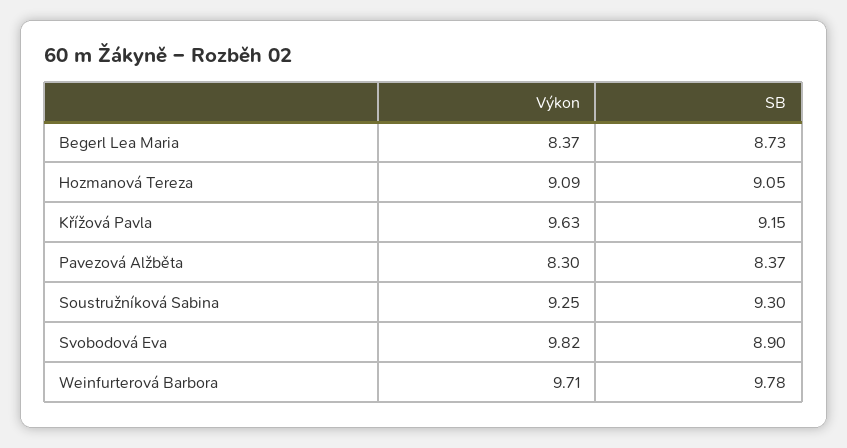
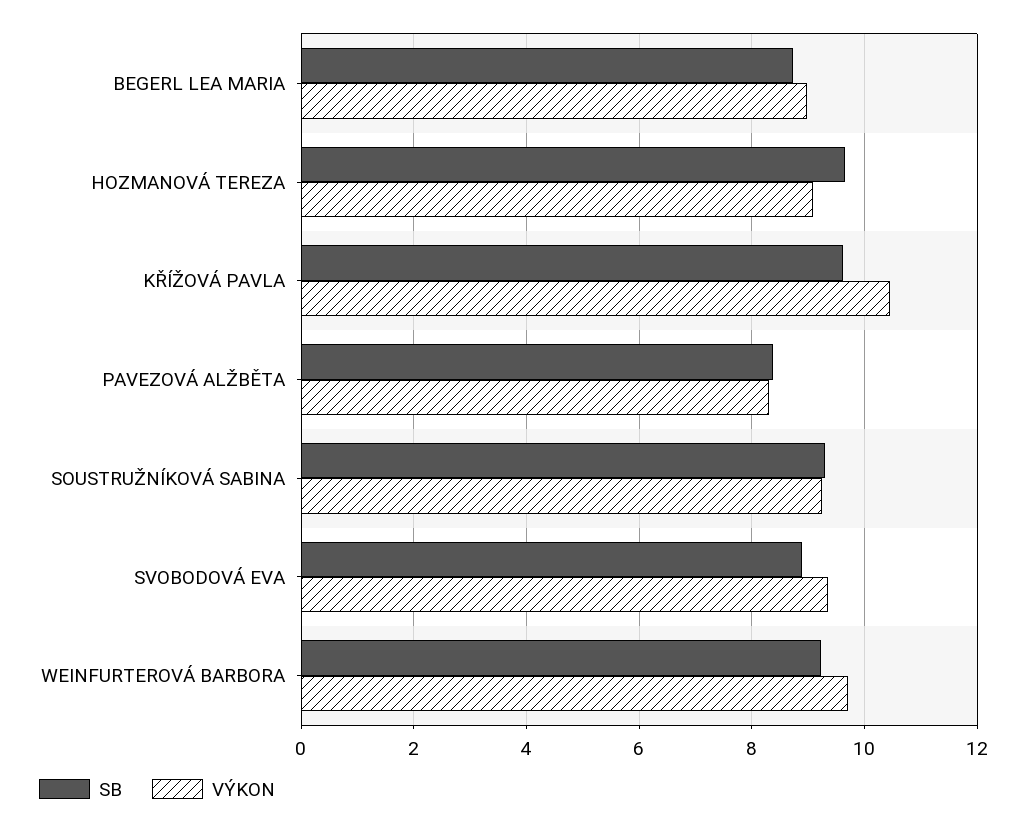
Výkon, Begerl Lea Maria: 8.37 -> 9
SB, Hozmanová Tereza: 9.05 -> 9.6
Výkon, Křížová Pavla: 9.63 -> 10.4
SB, Křížová Pavla: 9.15 -> 9.6
Výkon, Svobodová Eva: 9.82 -> 9.4
SB, Weinfurterová Barbora: 9.78 -> 9.2

